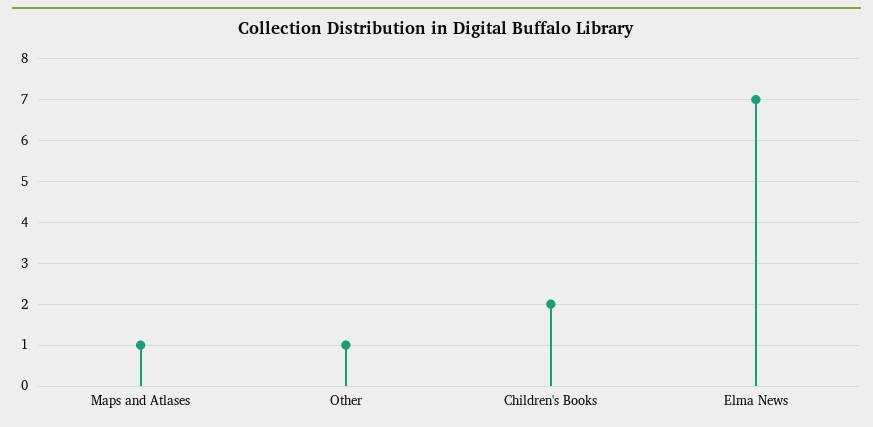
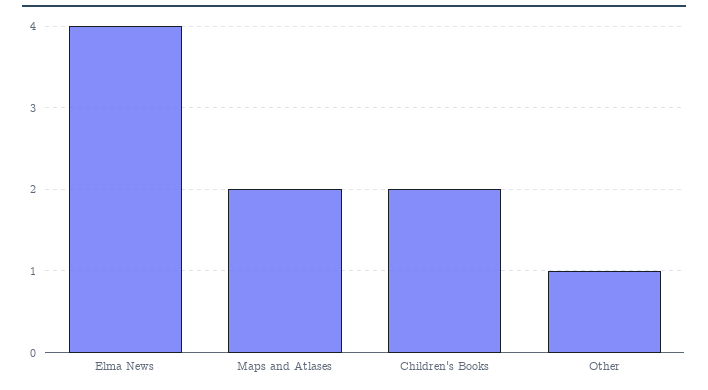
Maps and Atlases: 1 -> 2
Elma News: 7 -> 4

